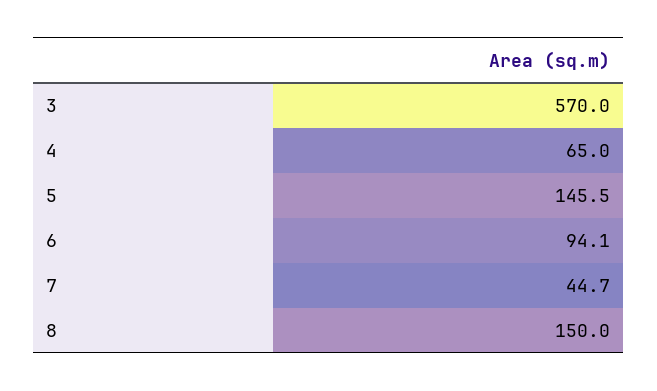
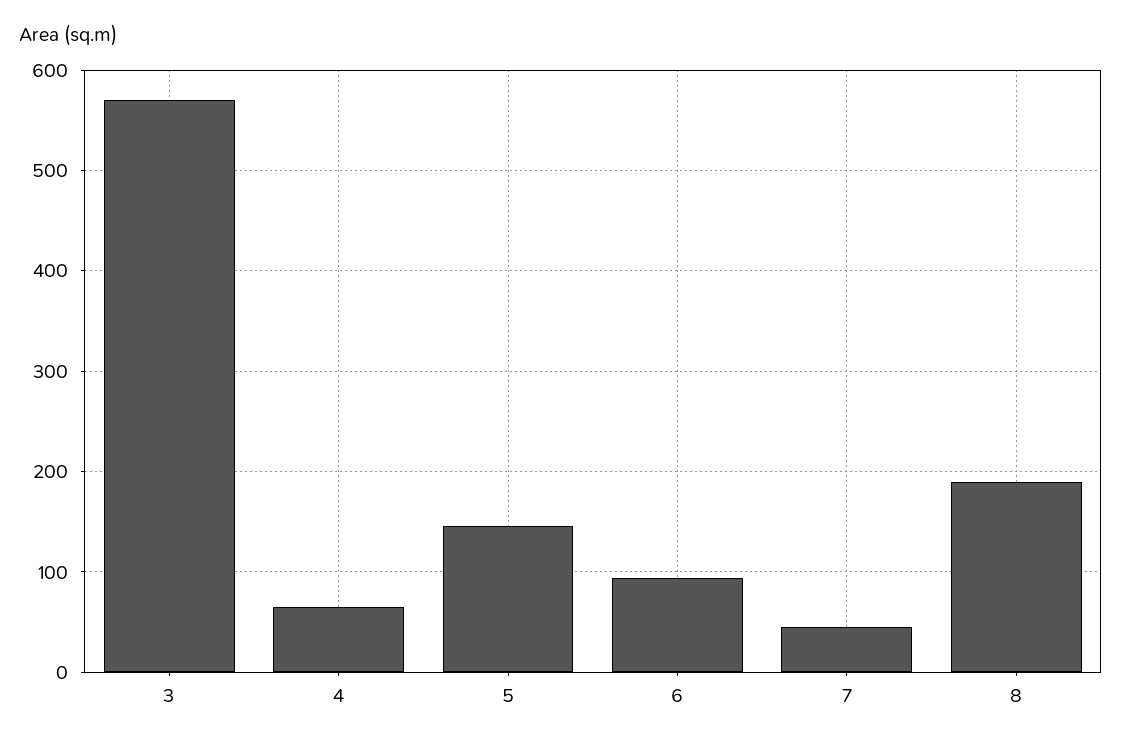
8: 150 -> 190

